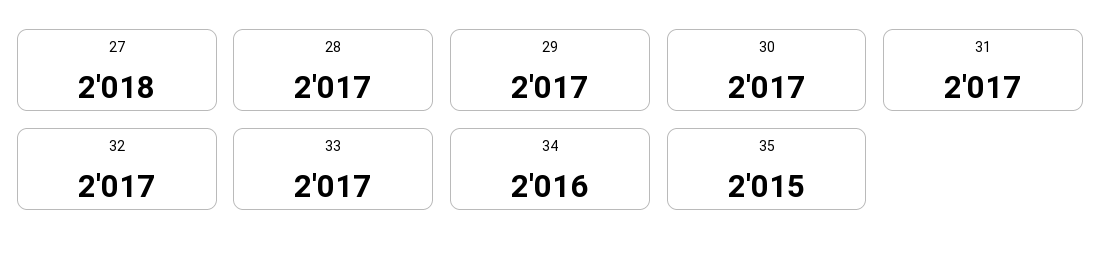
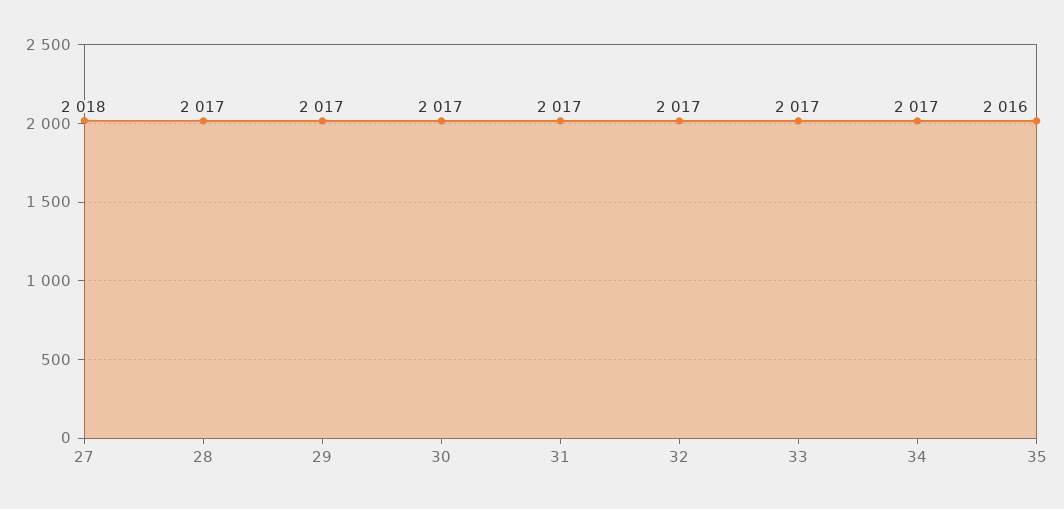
34: 2016 -> 2017
35: 2015 -> 2016

